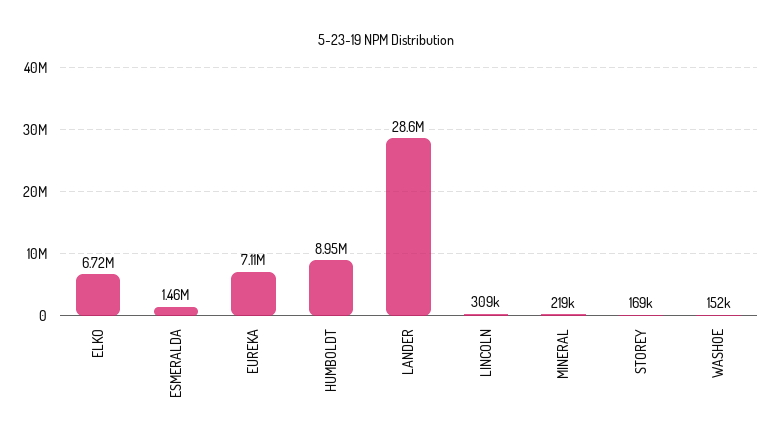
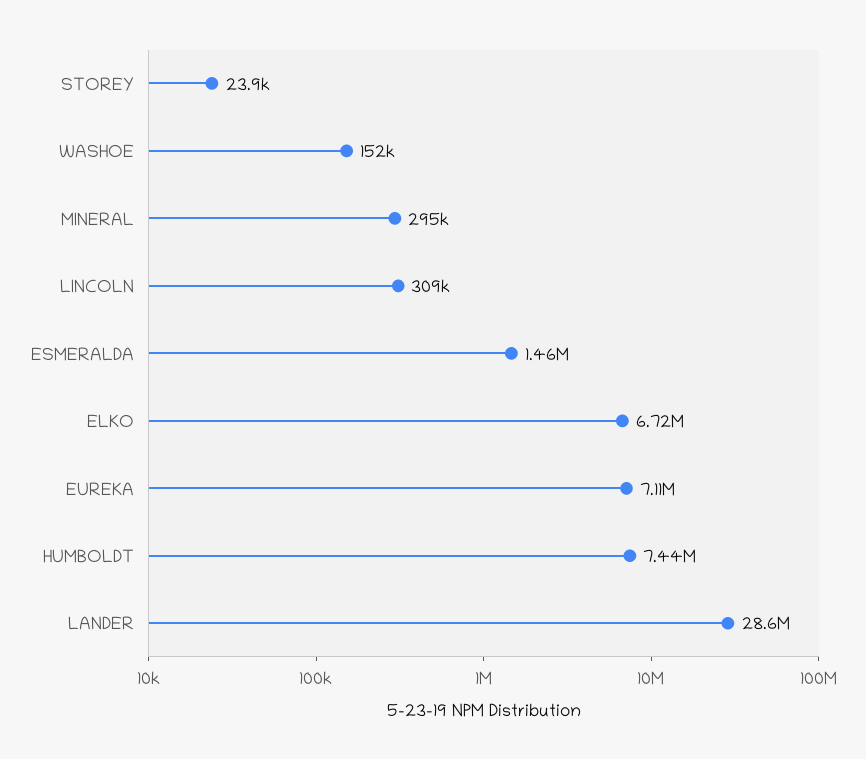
HUMBOLDT: 8950000 -> 7440000
MINERAL: 219000 -> 295000
STOREY: 169000 -> 23900

